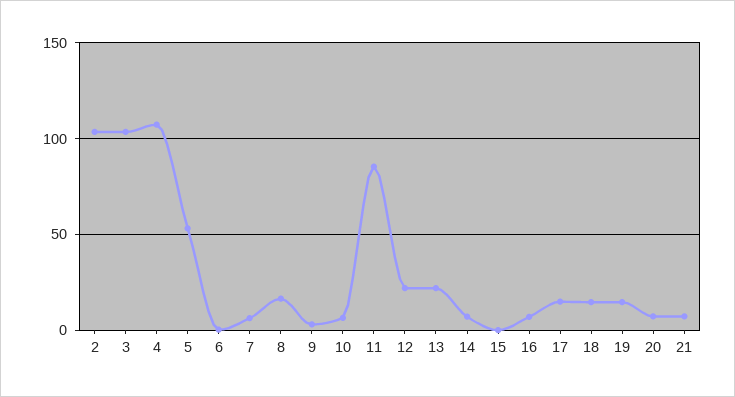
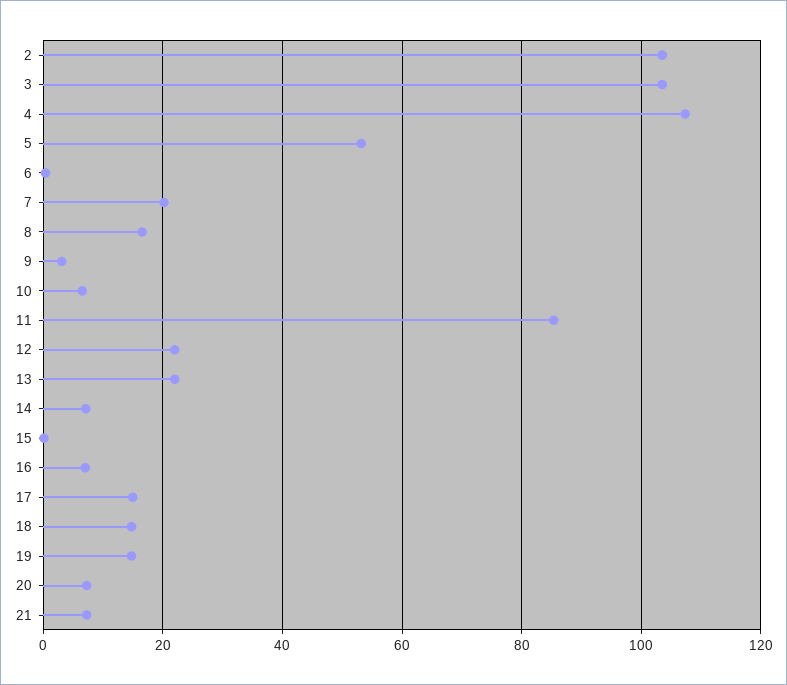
7: 5 -> 20

